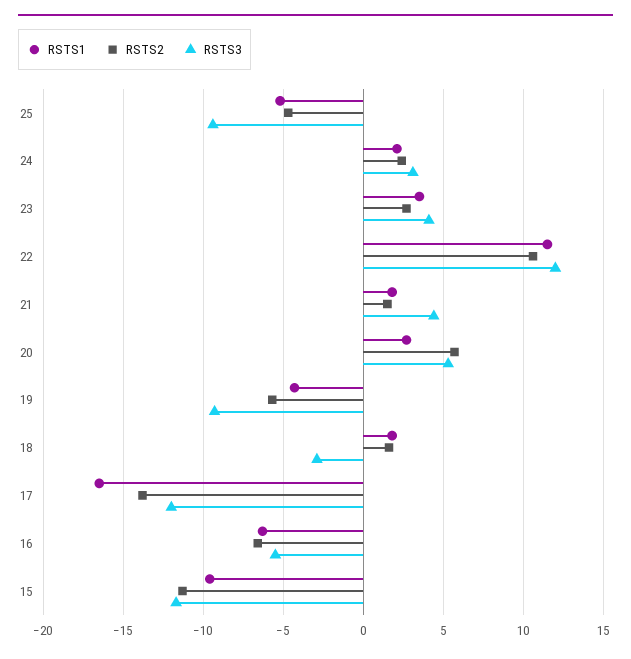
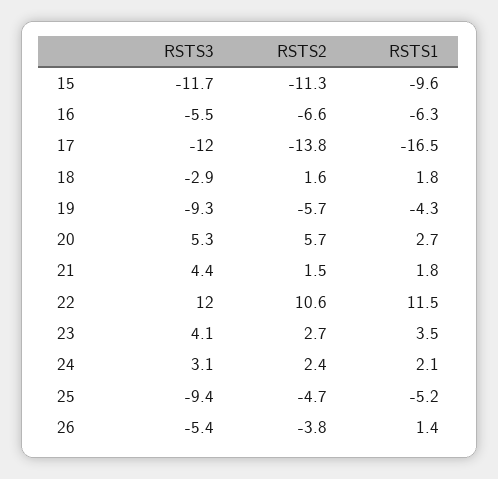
RSTS3, 26: none -> -5.4
RSTS2, 26: none -> -3.8
RSTS1, 26: none -> 1.4

